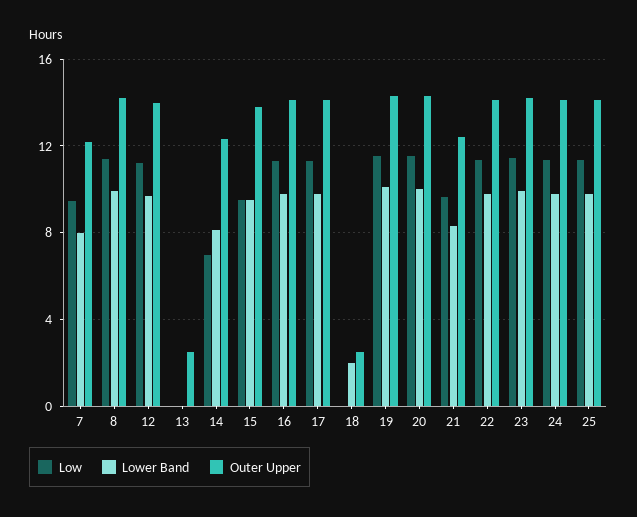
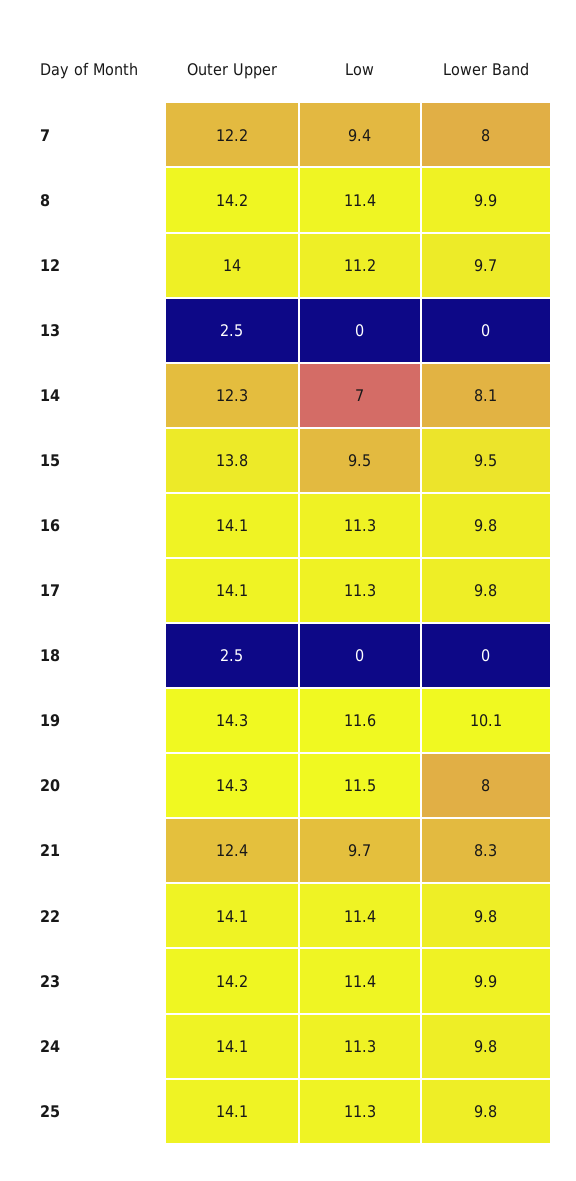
Lower Band, 18: 2 -> 0
Lower Band, 20: 10 -> 8

